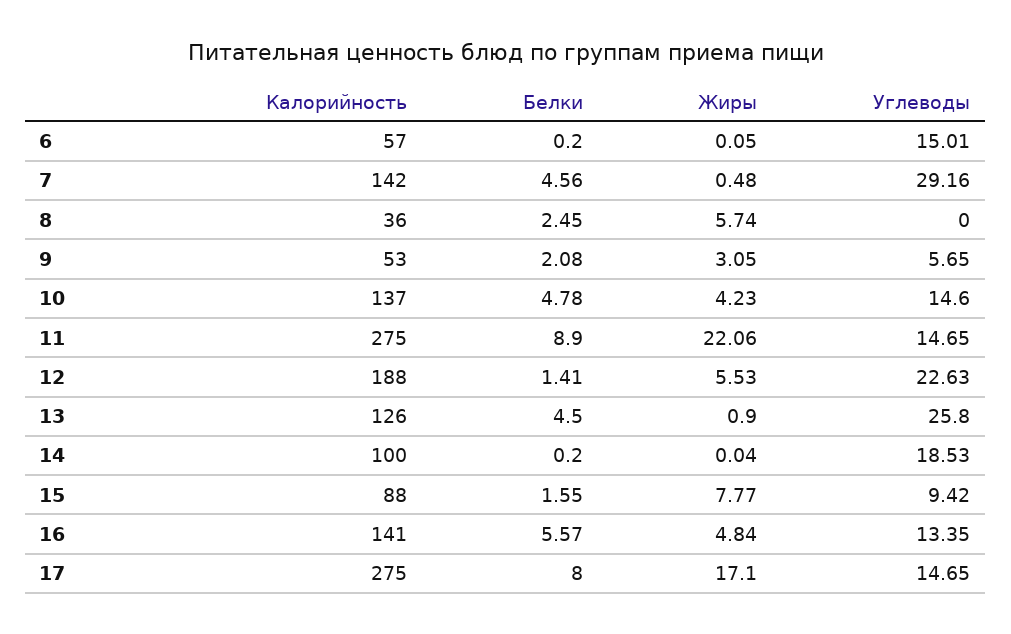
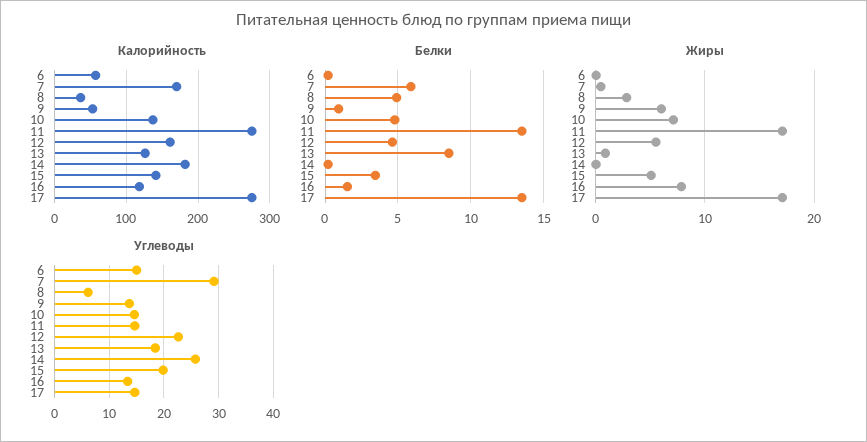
Калорийность, 7: 142 -> 170
Белки, 7: 4.56 -> 6
Белки, 8: 2.45 -> 5
Жиры, 8: 5.74 -> 3
Углеводы, 8: 0 -> 6
Белки, 9: 2.08 -> 1
Жиры, 9: 3.05 -> 6
Углеводы, 9: 5.65 -> 14
Жиры, 10: 4.23 -> 7
Белки, 11: 8.9 -> 13.5
Жиры, 11: 22.06 -> 17
Калорийность, 12: 188 -> 160
Белки, 12: 1.41 -> 4.5
Белки, 13: 4.5 -> 8.5
Углеводы, 13: 25.8 -> 18
Калорийность, 14: 100 -> 180
Углеводы, 14: 18.53 -> 26
Калорийность, 15: 88 -> 140
Белки, 15: 1.55 -> 3.5
Жиры, 15: 7.77 -> 5
Углеводы, 15: 9.42 -> 20
Калорийность, 16: 141 -> 120
Белки, 16: 5.57 -> 1.5
Жиры, 16: 4.84 -> 8
Белки, 17: 8 -> 13.5

